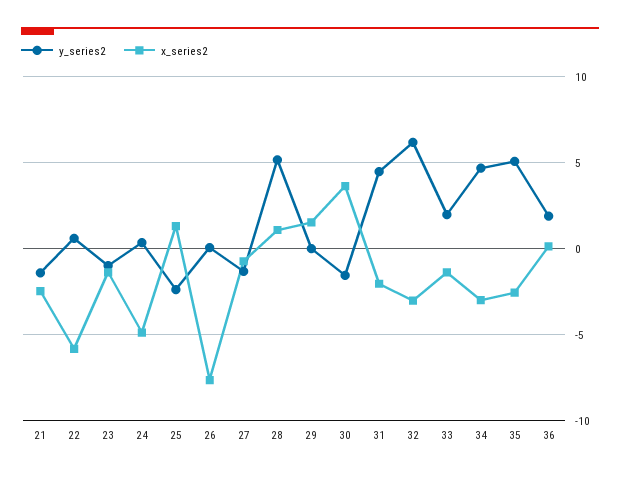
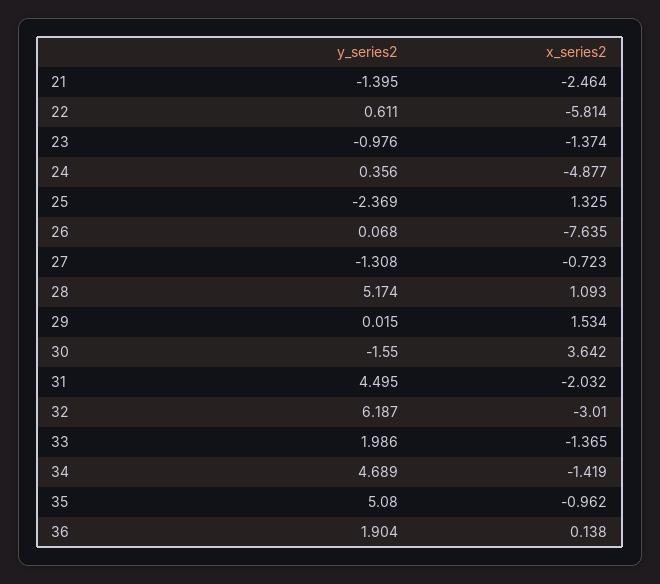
x_series2, 34: -3 -> -1.419
x_series2, 35: -2.5 -> -0.962

